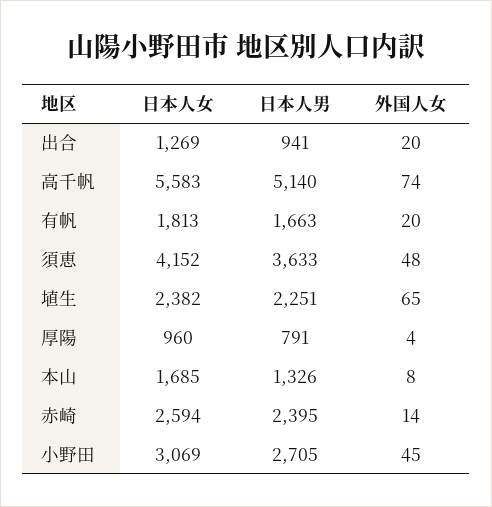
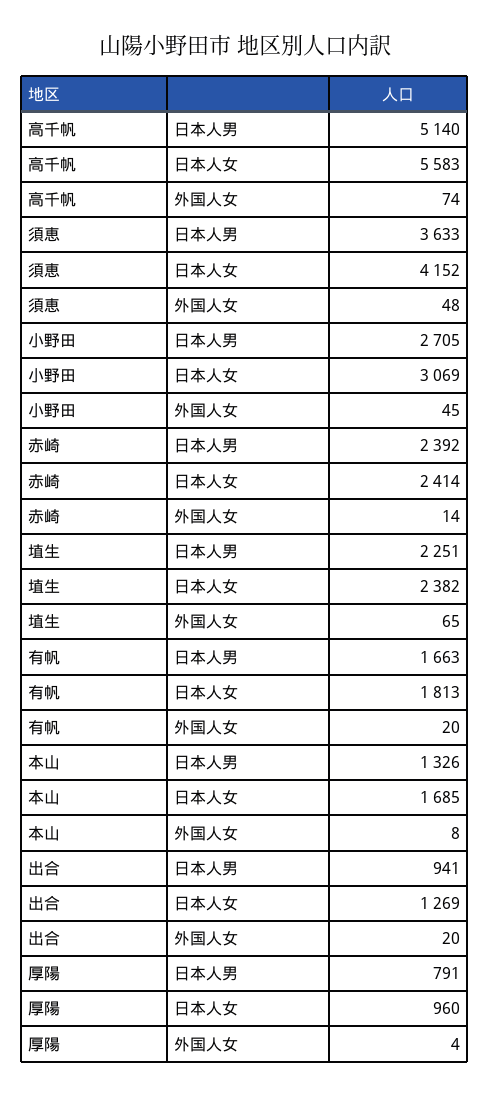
日本人女, 赤崎: 2594 -> 2414
日本人男, 赤崎: 2395 -> 2392

